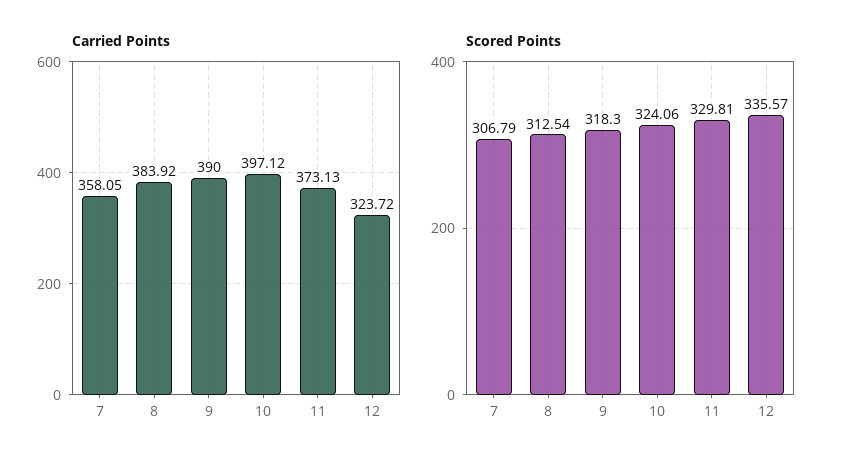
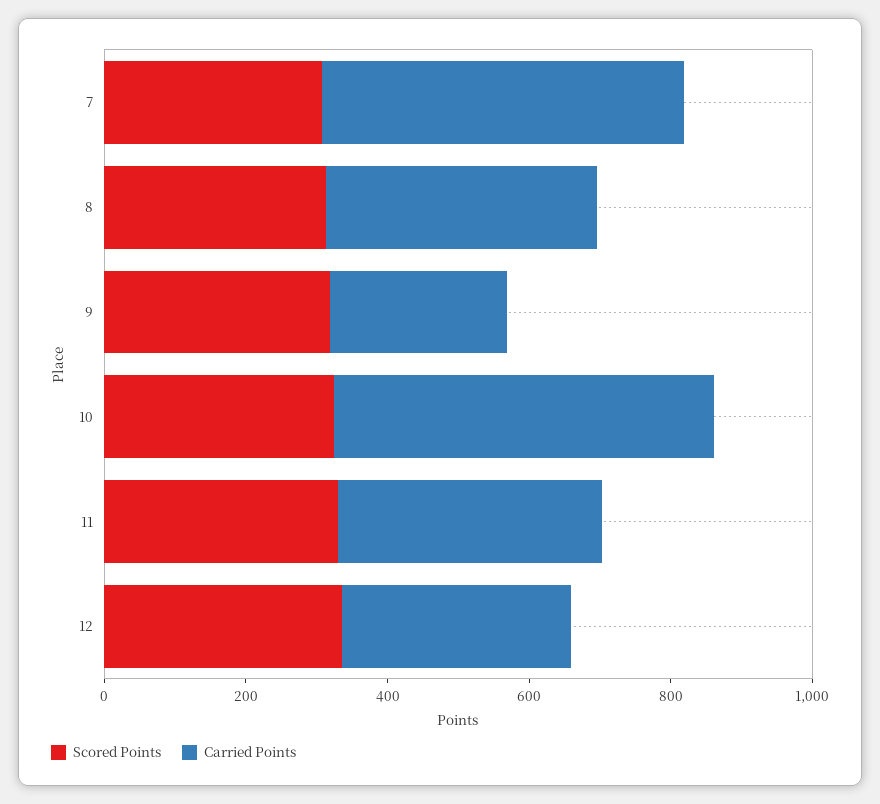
Carried Points, 7: 358.05 -> 500
Carried Points, 9: 390 -> 250
Carried Points, 10: 397.12 -> 550

